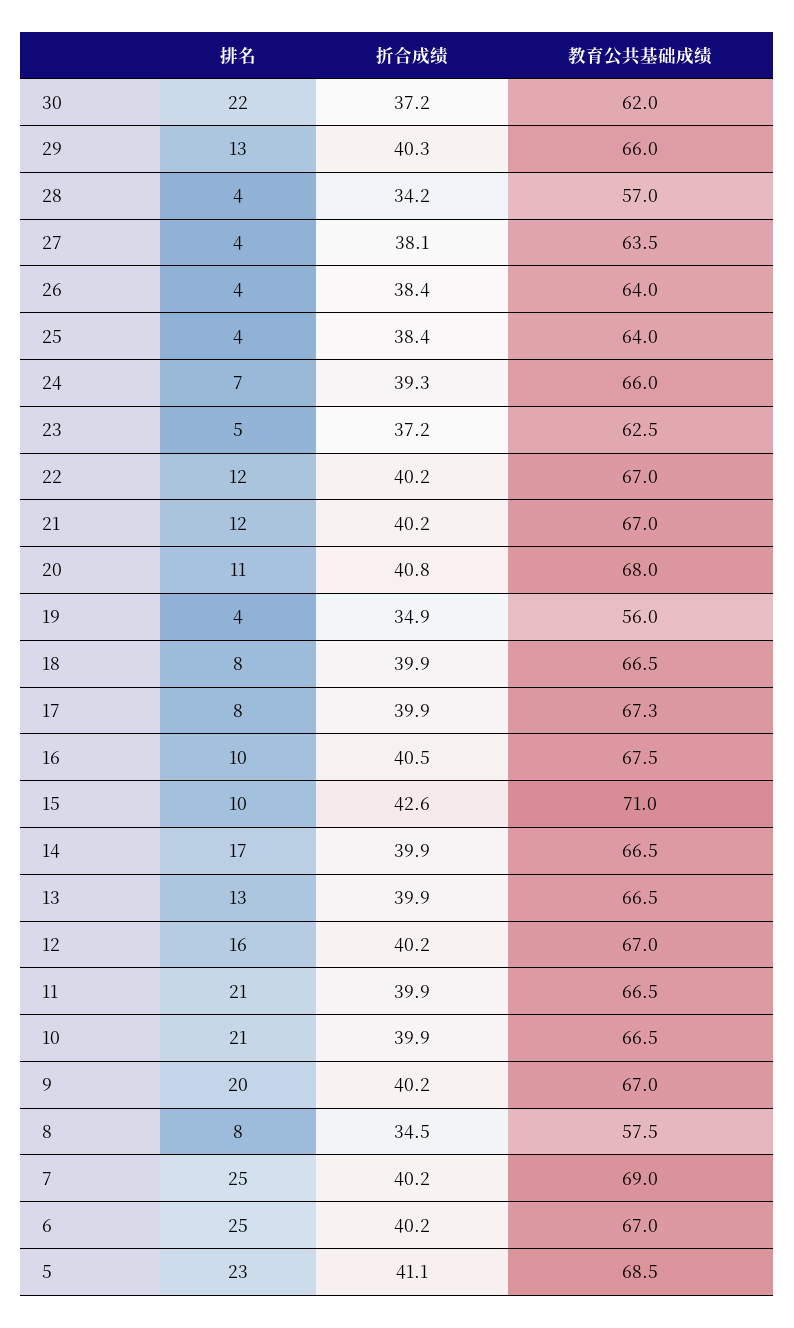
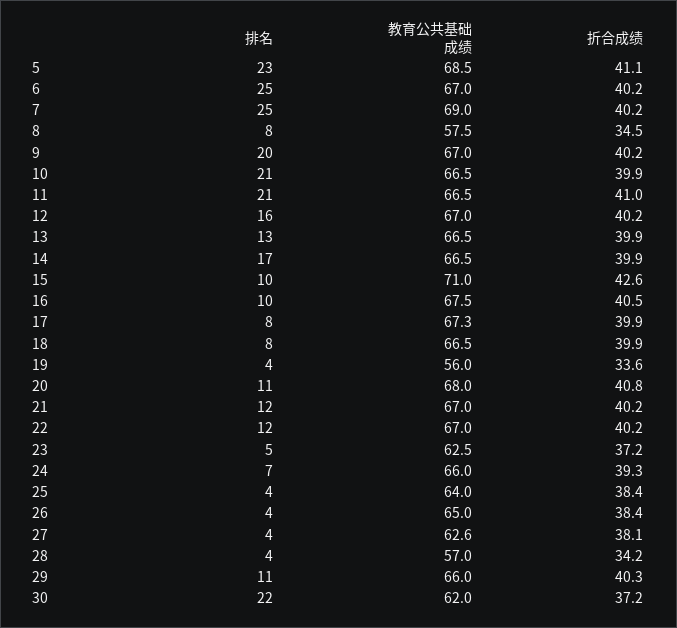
排名, 29: 13 -> 11
教育公共基础成绩, 27: 63.5 -> 62.6
教育公共基础成绩, 26: 64 -> 65
折合成绩, 19: 34.9 -> 33.6
折合成绩, 11: 39.9 -> 41

